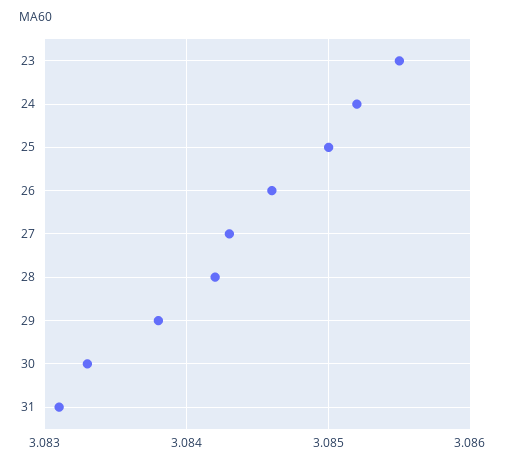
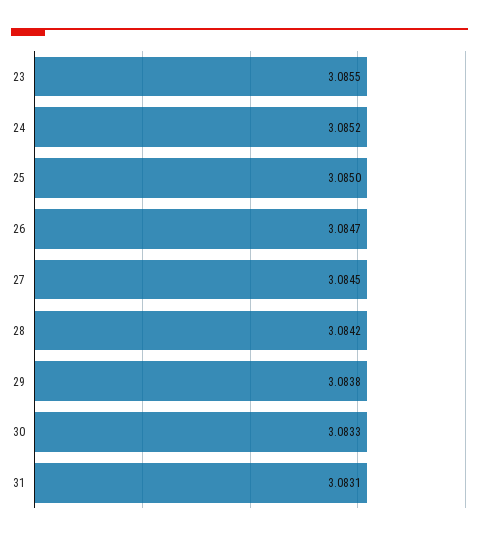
26: 3.0846 -> 3.0847
27: 3.0843 -> 3.0845

